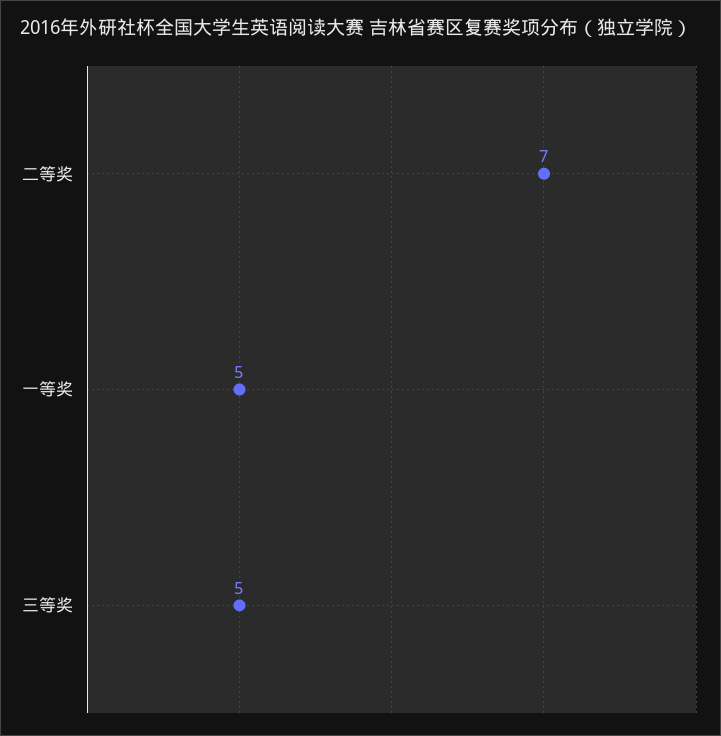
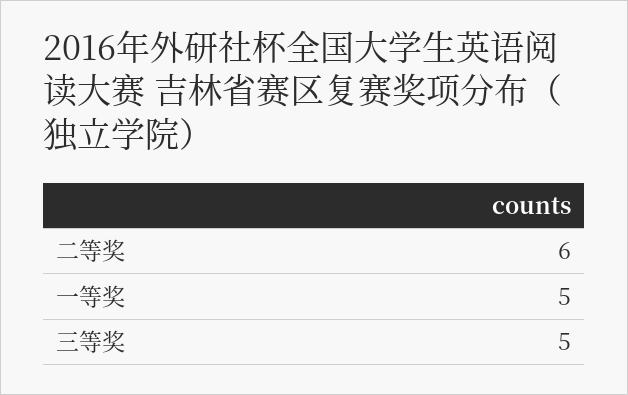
二等奖: 7 -> 6

